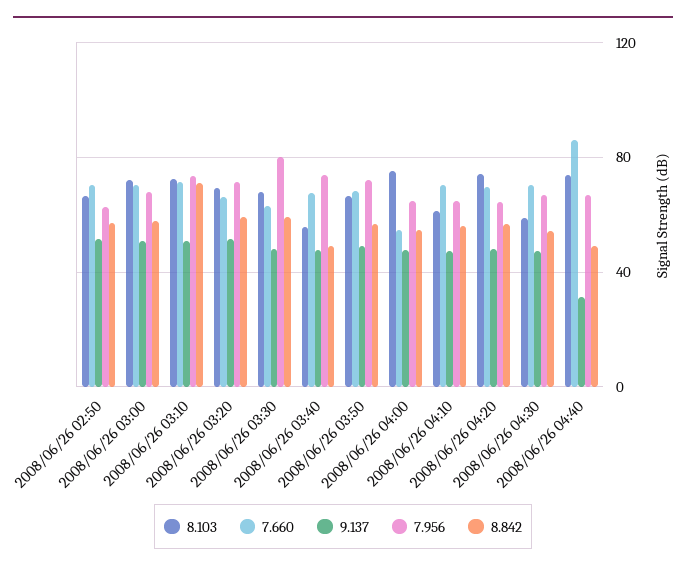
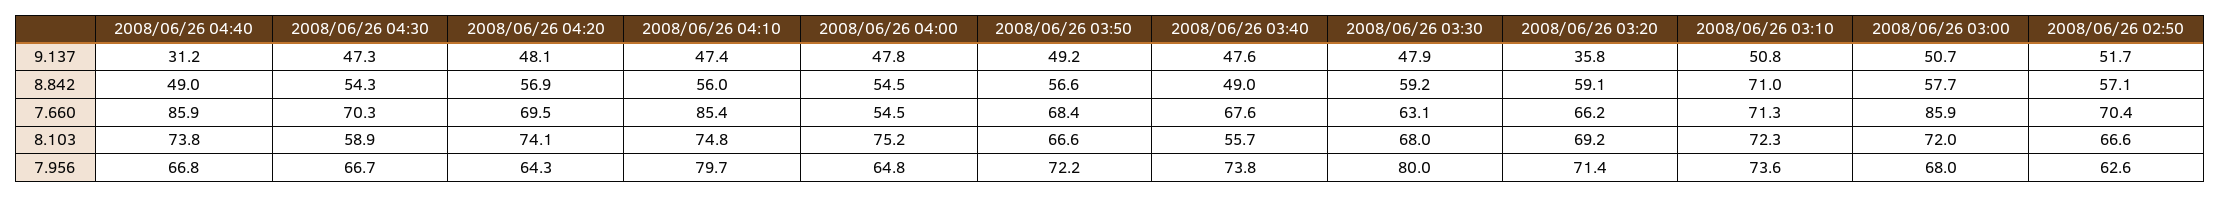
7.660, 2008/06/26 03:00: 70 -> 85.9
9.137, 2008/06/26 03:20: 50 -> 35.8
8.103, 2008/06/26 04:10: 60 -> 74.8
7.660, 2008/06/26 04:10: 70 -> 85.4
7.956, 2008/06/26 04:10: 65 -> 79.7

